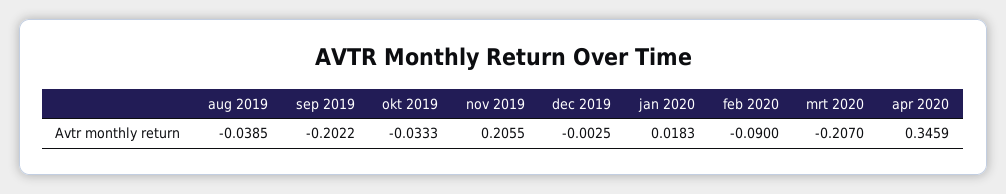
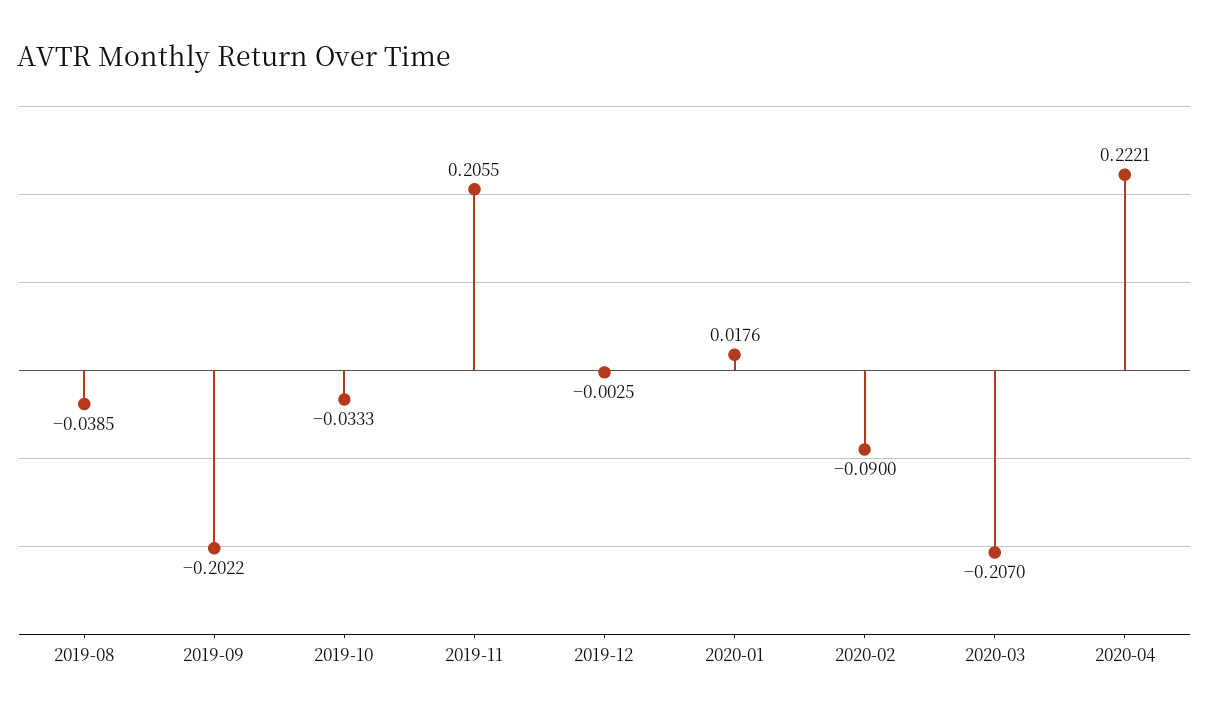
jan 2020: 0.0183 -> 0.0176
apr 2020: 0.3459 -> 0.2221

